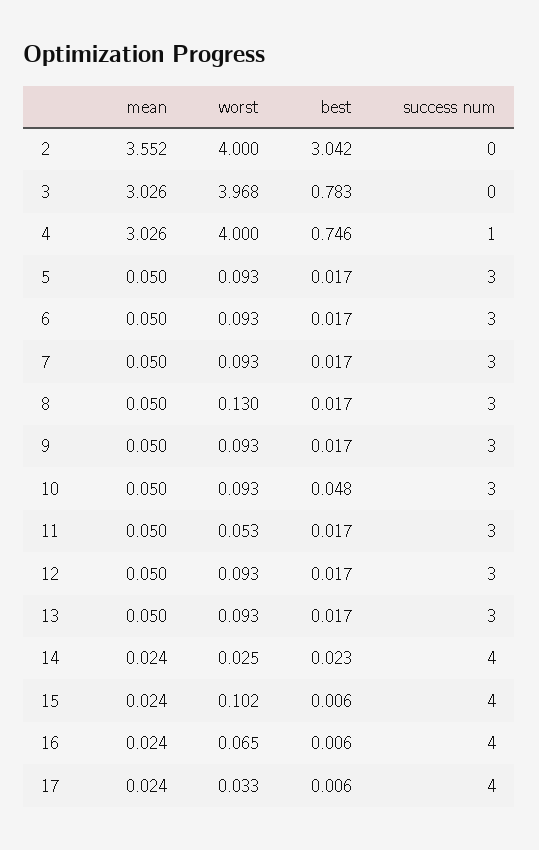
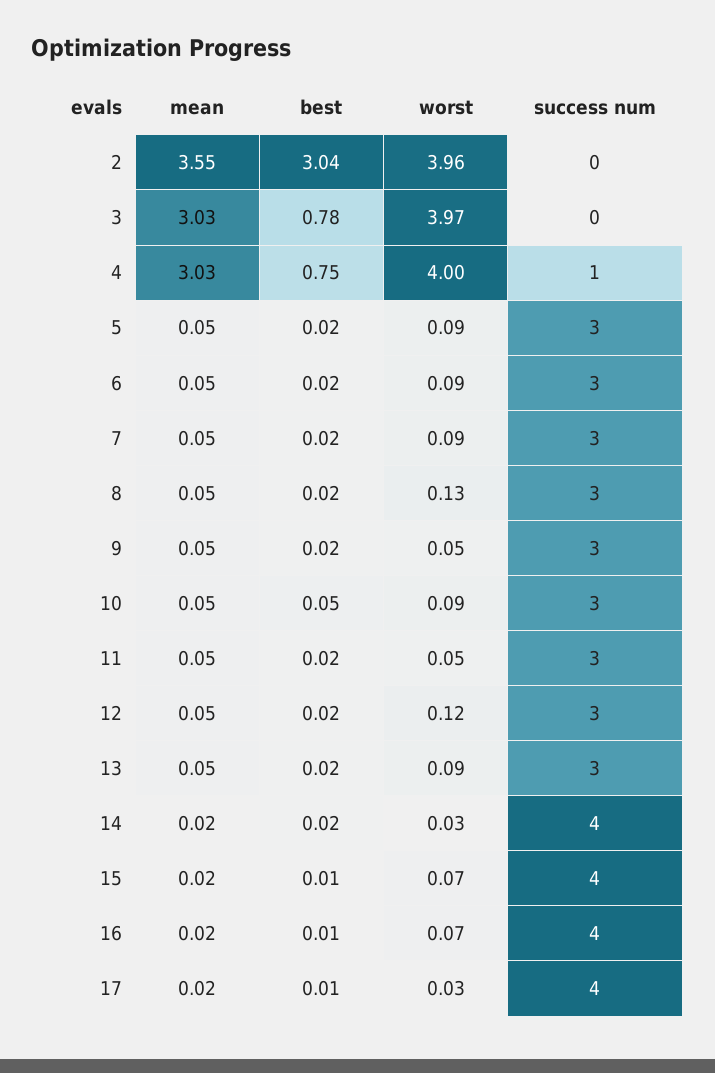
worst, 2: 4 -> 3.96
worst, 9: 0.093 -> 0.05
worst, 12: 0.093 -> 0.12
worst, 15: 0.102 -> 0.07

